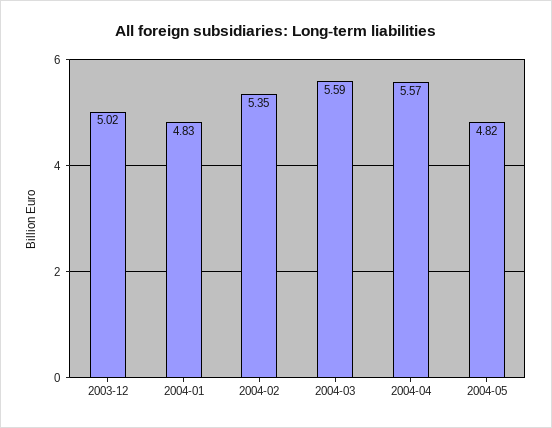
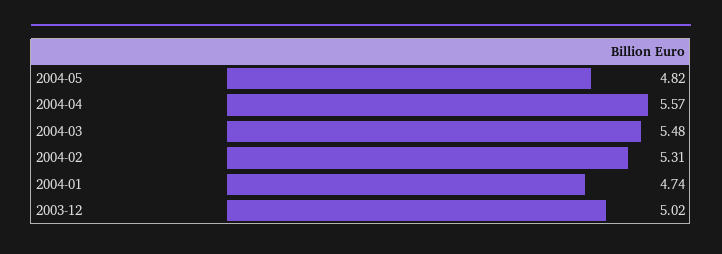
2004-01: 4.83 -> 4.74
2004-02: 5.35 -> 5.31
2004-03: 5.59 -> 5.48

